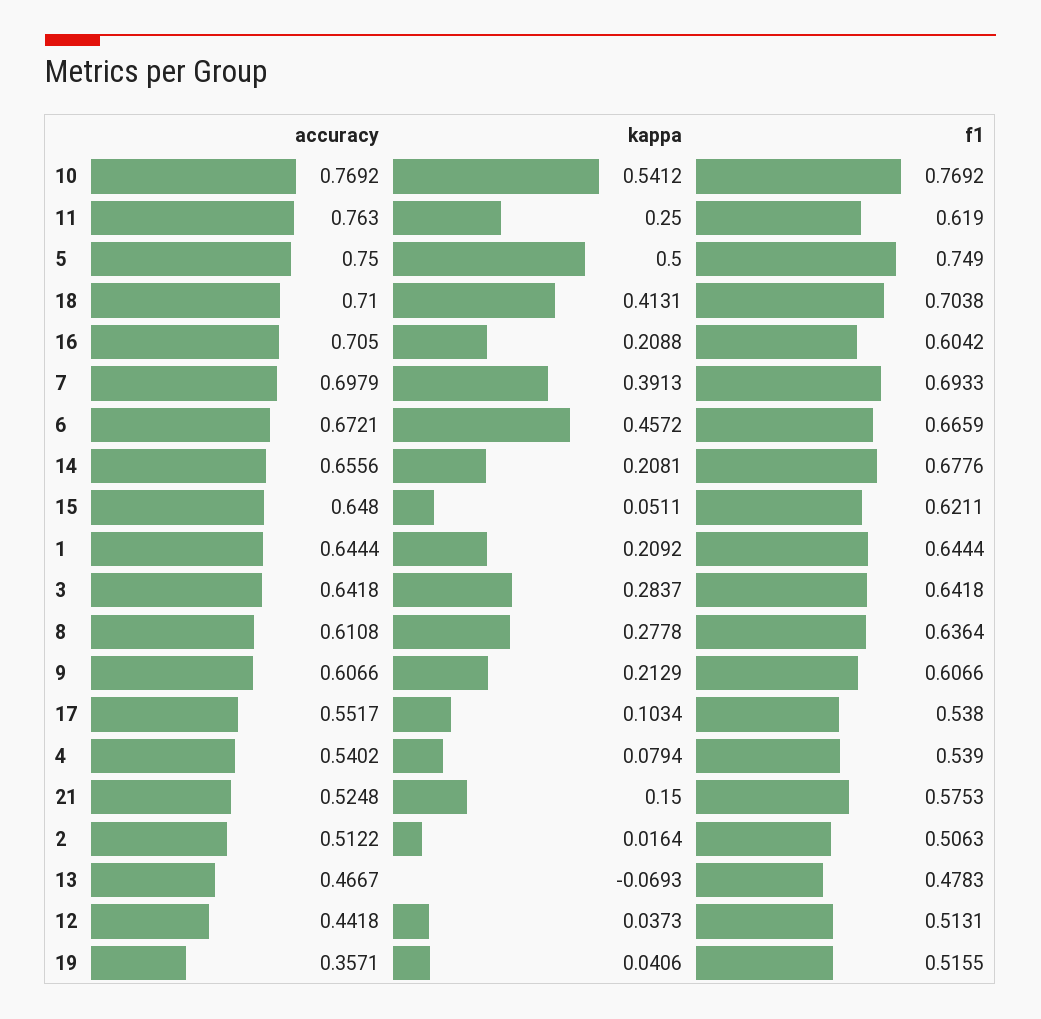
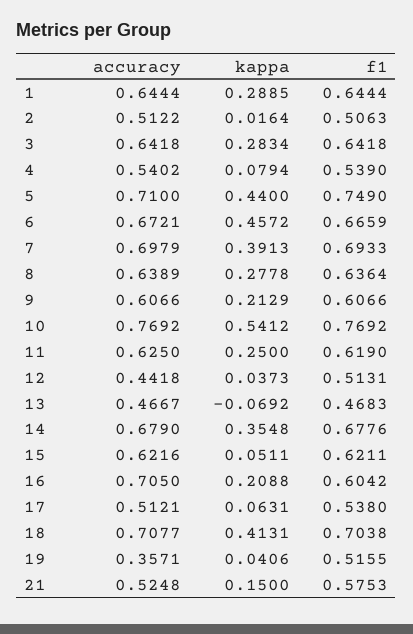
accuracy, 11: 0.763 -> 0.625
accuracy, 5: 0.75 -> 0.71
kappa, 5: 0.5 -> 0.44
accuracy, 18: 0.71 -> 0.7077
accuracy, 14: 0.6556 -> 0.679
kappa, 14: 0.2081 -> 0.3548
accuracy, 15: 0.648 -> 0.6216
kappa, 1: 0.2092 -> 0.2885
kappa, 3: 0.2837 -> 0.2834
accuracy, 8: 0.6108 -> 0.6389
accuracy, 17: 0.5517 -> 0.5121
kappa, 17: 0.1034 -> 0.0631
kappa, 13: -0.0693 -> -0.0692
f1, 13: 0.4783 -> 0.4683

